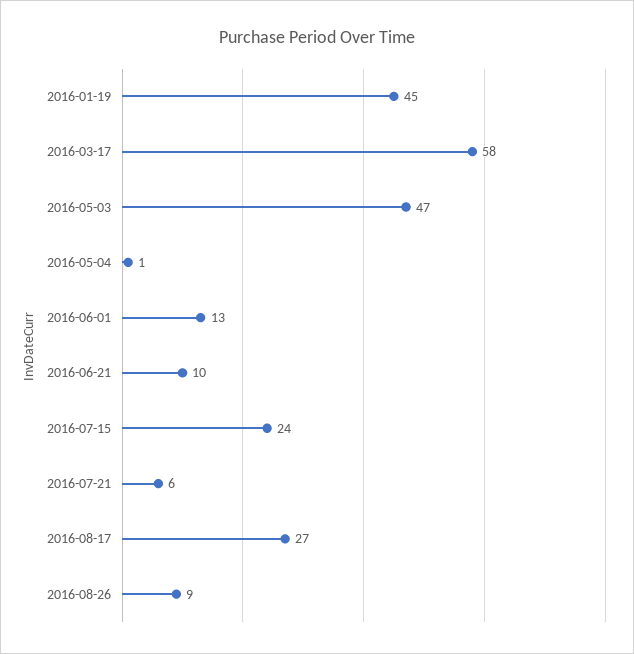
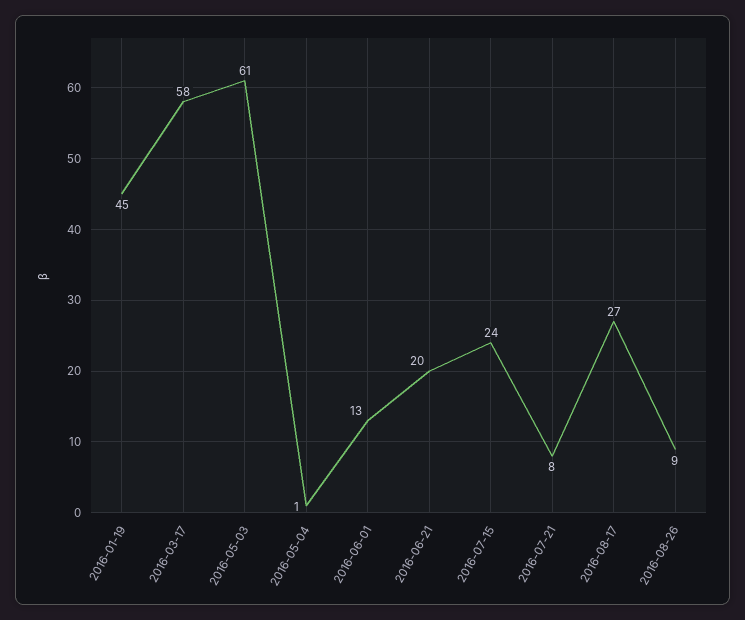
2016-05-03: 47 -> 61
2016-06-21: 10 -> 20
2016-07-21: 6 -> 8

